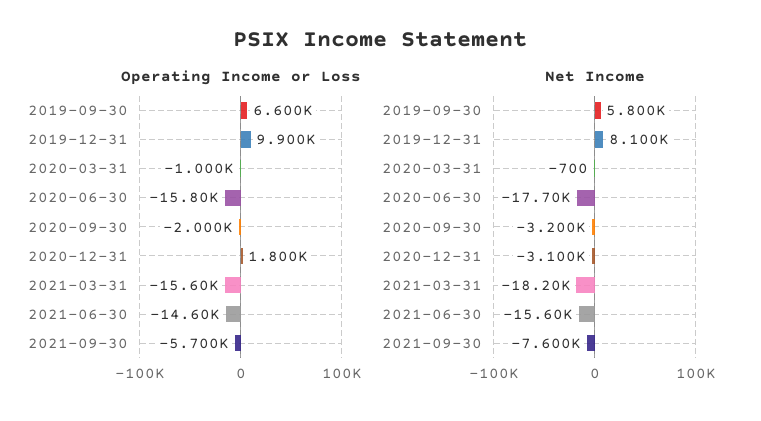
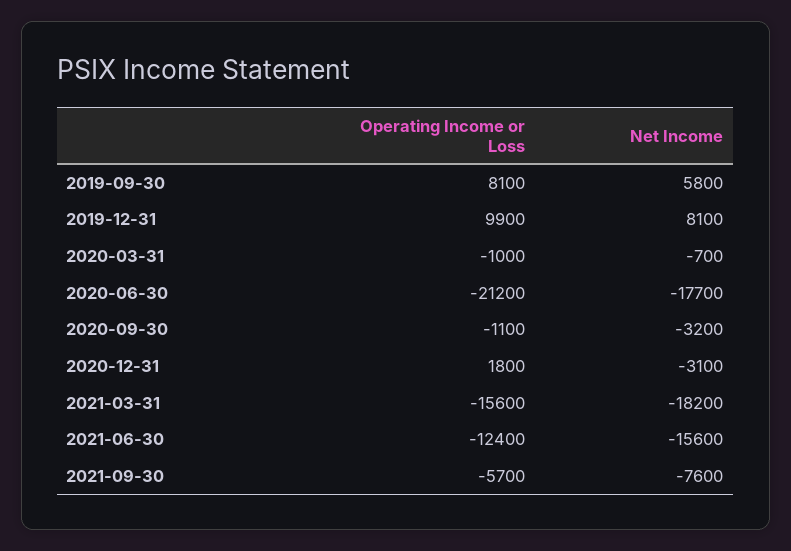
Operating Income or Loss, 2019-09-30: 6600 -> 8100
Operating Income or Loss, 2020-06-30: -15800 -> -21200
Operating Income or Loss, 2020-09-30: -2000 -> -1100
Operating Income or Loss, 2021-06-30: -14600 -> -12400

